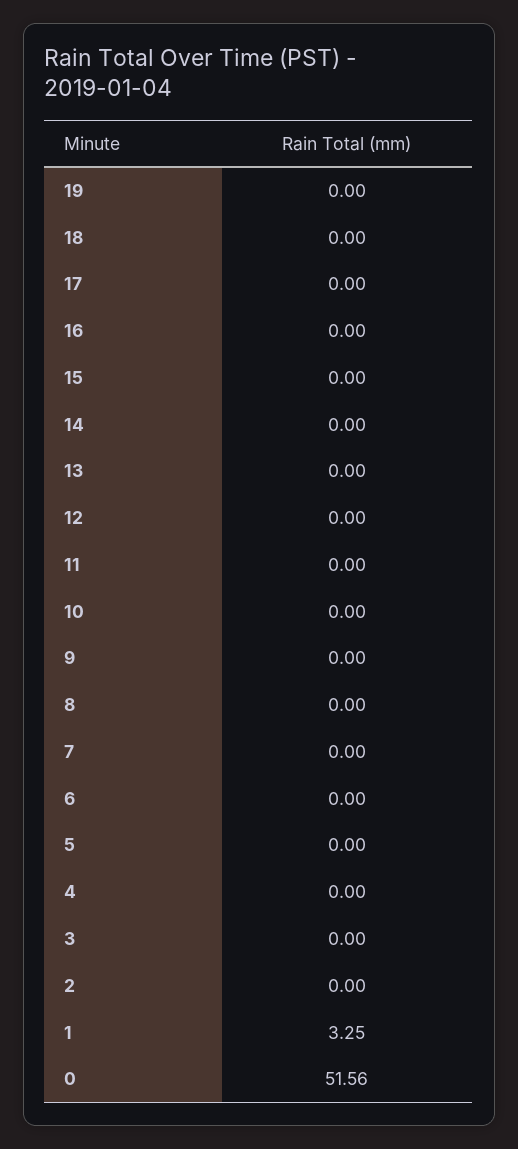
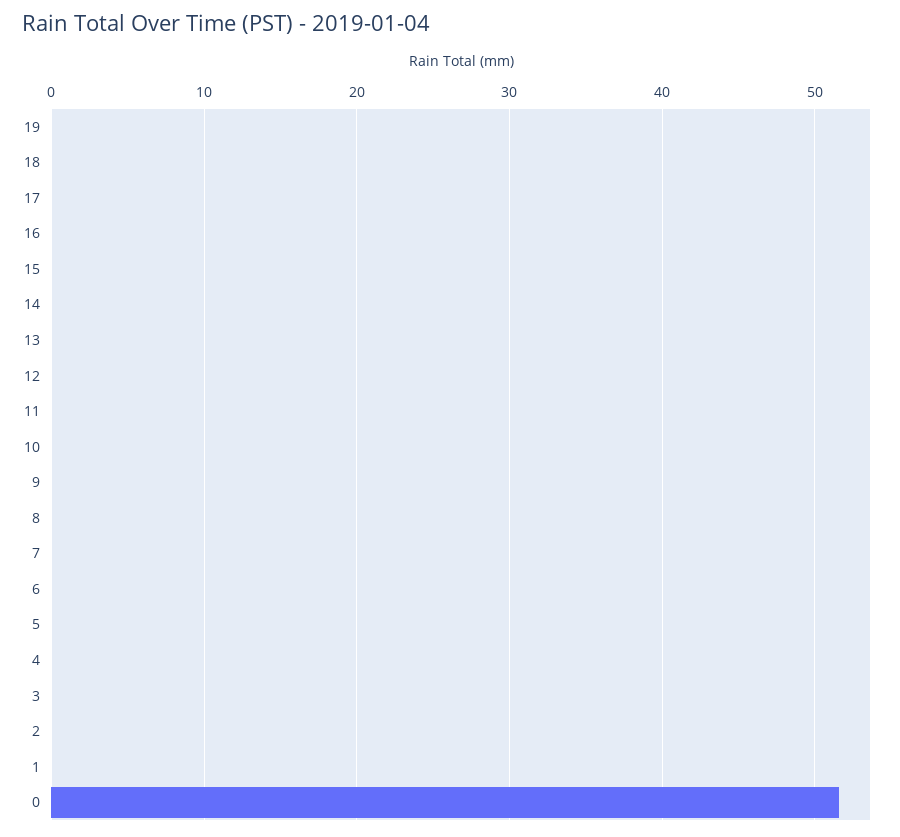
1: 3.25 -> 0

